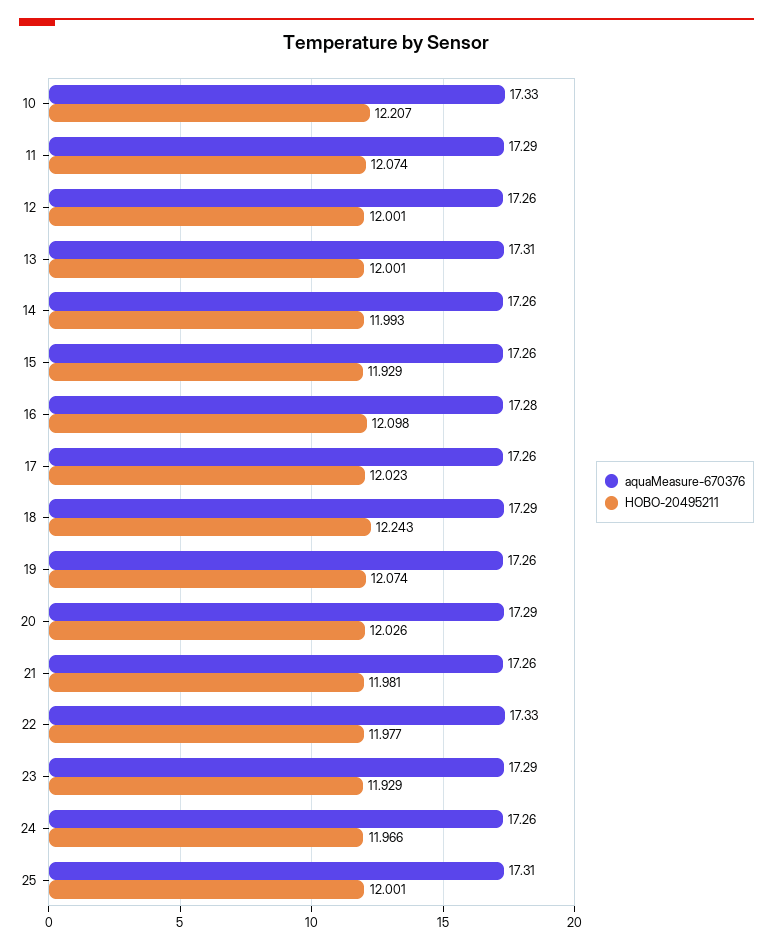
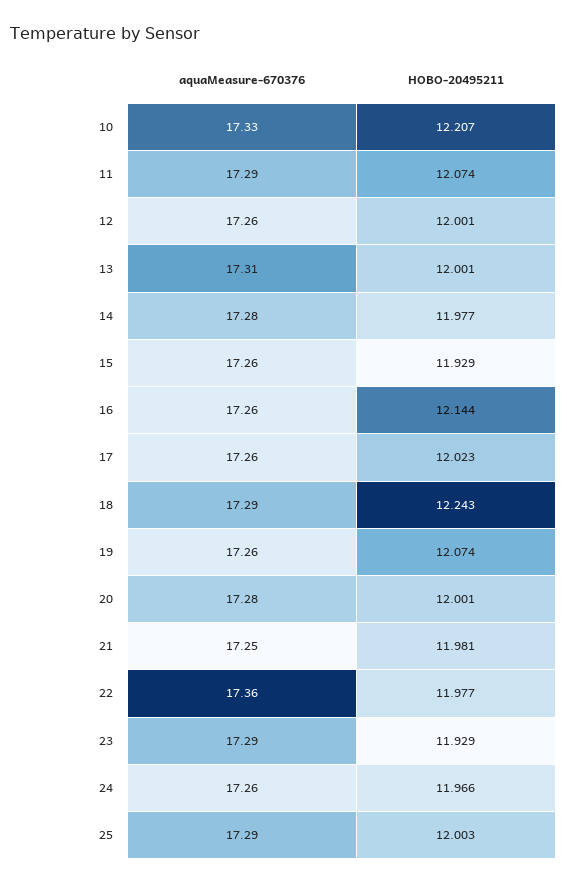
aquaMeasure-670376, 14: 17.26 -> 17.28
HOBO-20495211, 14: 11.993 -> 11.977
aquaMeasure-670376, 16: 17.28 -> 17.26
HOBO-20495211, 16: 12.098 -> 12.144
aquaMeasure-670376, 20: 17.29 -> 17.28
HOBO-20495211, 20: 12.026 -> 12.001
aquaMeasure-670376, 21: 17.26 -> 17.25
aquaMeasure-670376, 22: 17.33 -> 17.36
aquaMeasure-670376, 25: 17.31 -> 17.29
HOBO-20495211, 25: 12.001 -> 12.003

